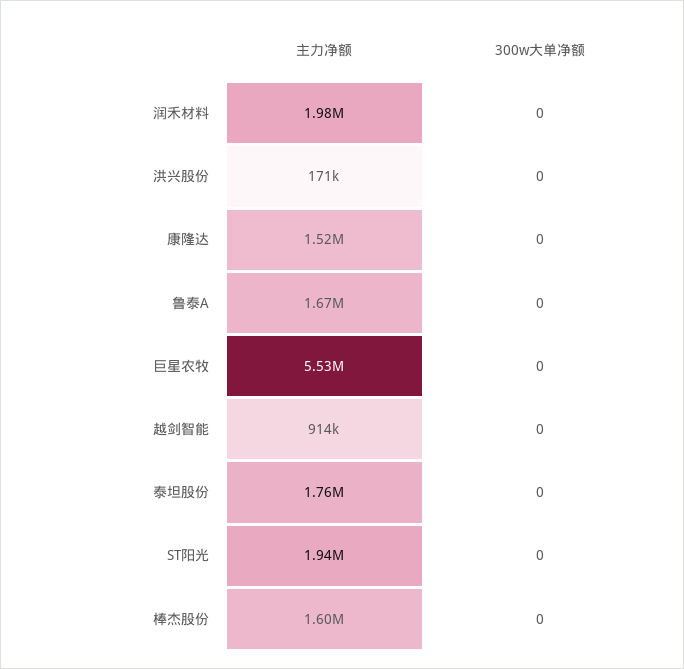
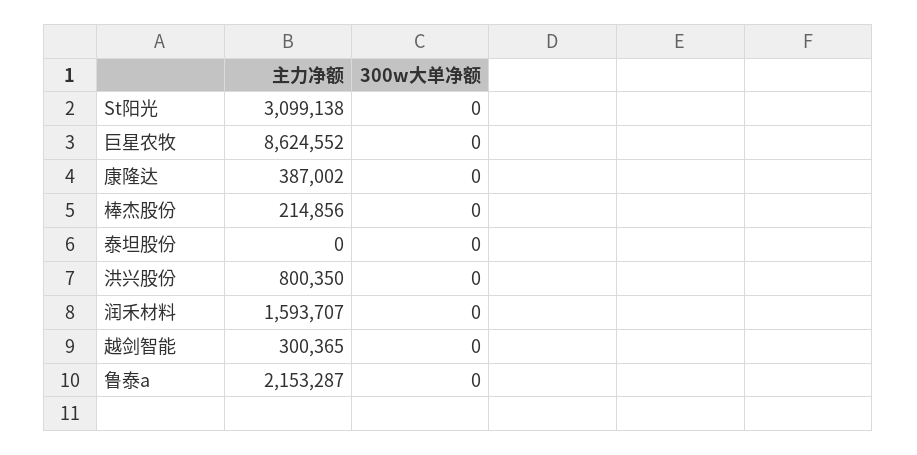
主力净额, 润禾材料: 1980000 -> 1593707
主力净额, 洪兴股份: 171000 -> 800350
主力净额, 康隆达: 1520000 -> 387002
主力净额, 鲁泰A: 1670000 -> 2153287
主力净额, 巨星农牧: 5530000 -> 8624552
主力净额, 越剑智能: 914000 -> 300365
主力净额, 泰坦股份: 1760000 -> 0
主力净额, ST阳光: 1940000 -> 3099138
主力净额, 棒杰股份: 1600000 -> 214856

